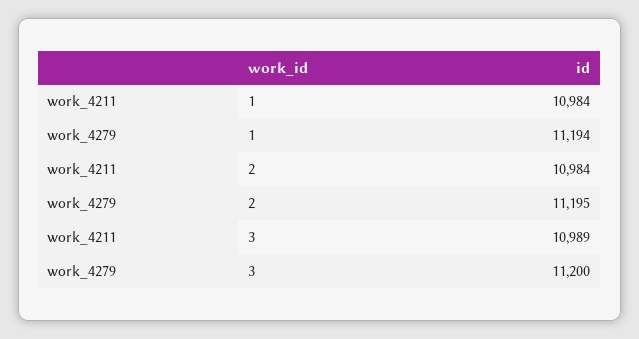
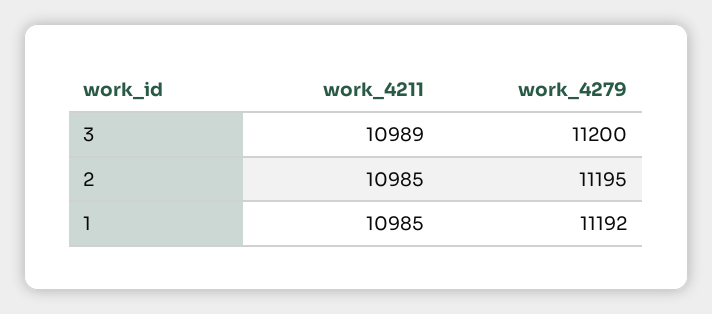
work_4211, 1: 10984 -> 10985
work_4279, 1: 11194 -> 11192
work_4211, 2: 10984 -> 10985

